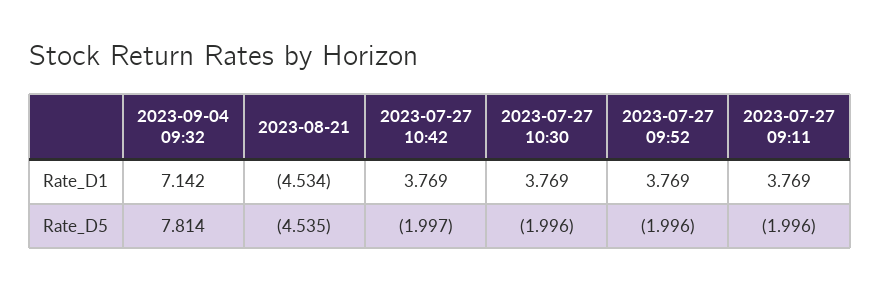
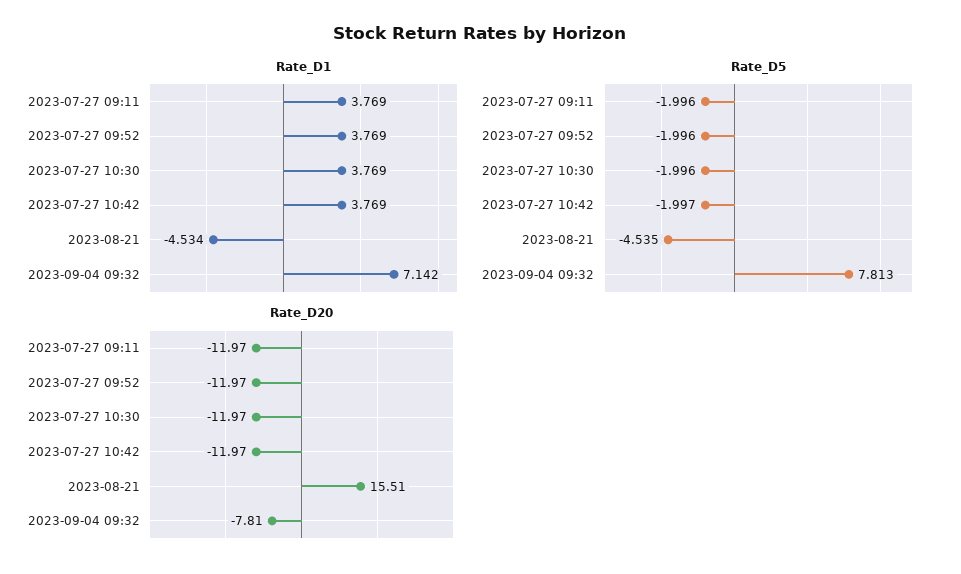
Rate_D5, 2023-09-04 09:32: 7.814 -> 7.813
Rate_D20, 2023-07-27 09:11: none -> -11.97
Rate_D20, 2023-07-27 09:52: none -> -11.97
Rate_D20, 2023-07-27 10:30: none -> -11.97
Rate_D20, 2023-07-27 10:42: none -> -11.97
Rate_D20, 2023-08-21: none -> 15.51
Rate_D20, 2023-09-04 09:32: none -> -7.81

